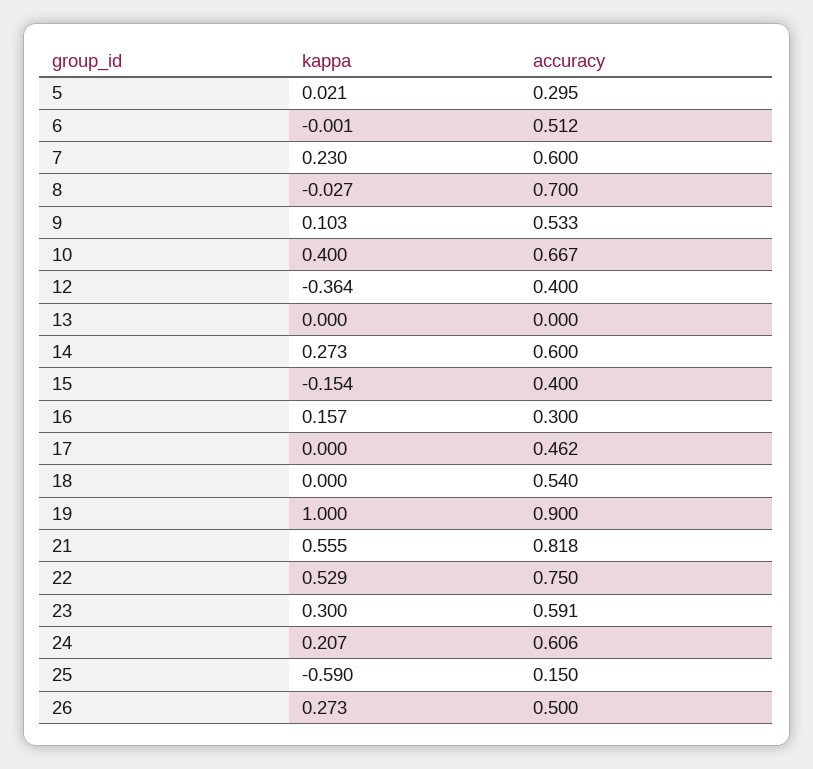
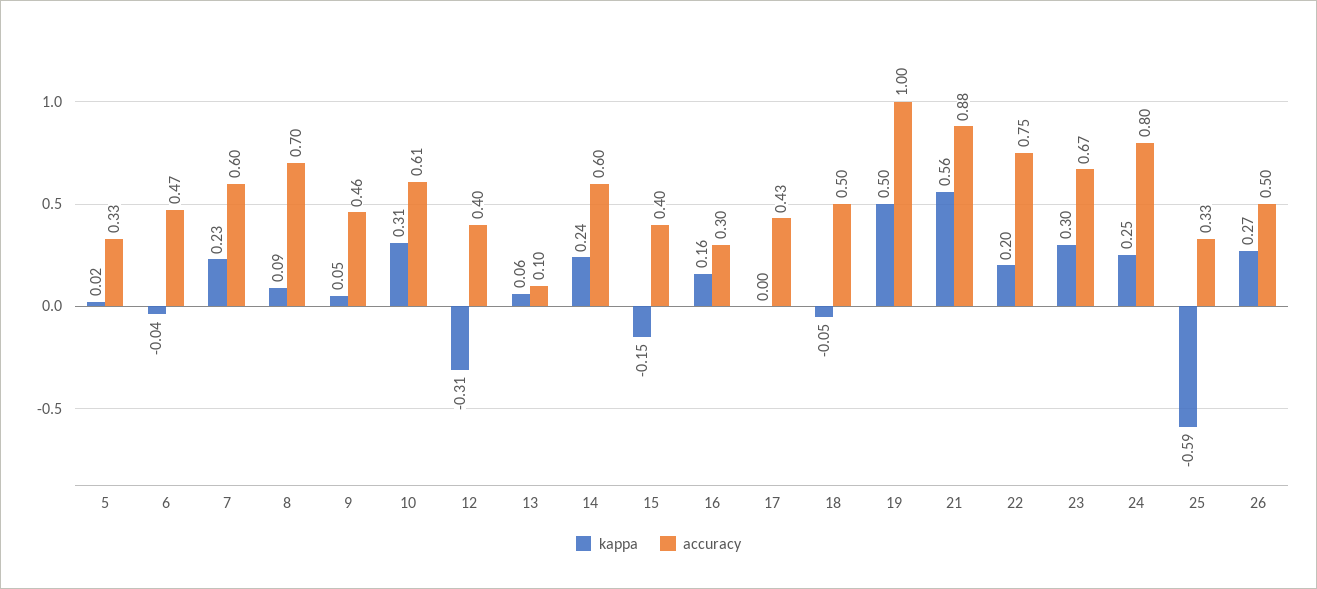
accuracy, 5: 0.295 -> 0.33
kappa, 6: -0.001 -> -0.04
accuracy, 6: 0.512 -> 0.47
kappa, 8: -0.027 -> 0.09
kappa, 9: 0.103 -> 0.05
accuracy, 9: 0.533 -> 0.46
kappa, 10: 0.4 -> 0.31
accuracy, 10: 0.667 -> 0.61
kappa, 12: -0.364 -> -0.31
kappa, 13: 0 -> 0.06
accuracy, 13: 0 -> 0.1
kappa, 14: 0.273 -> 0.24
accuracy, 17: 0.462 -> 0.43
kappa, 18: 0 -> -0.05
accuracy, 18: 0.54 -> 0.5
kappa, 19: 1 -> 0.5
accuracy, 19: 0.9 -> 1
accuracy, 21: 0.818 -> 0.88
kappa, 22: 0.529 -> 0.2
accuracy, 23: 0.591 -> 0.67
kappa, 24: 0.207 -> 0.25
accuracy, 24: 0.606 -> 0.8
accuracy, 25: 0.15 -> 0.33

